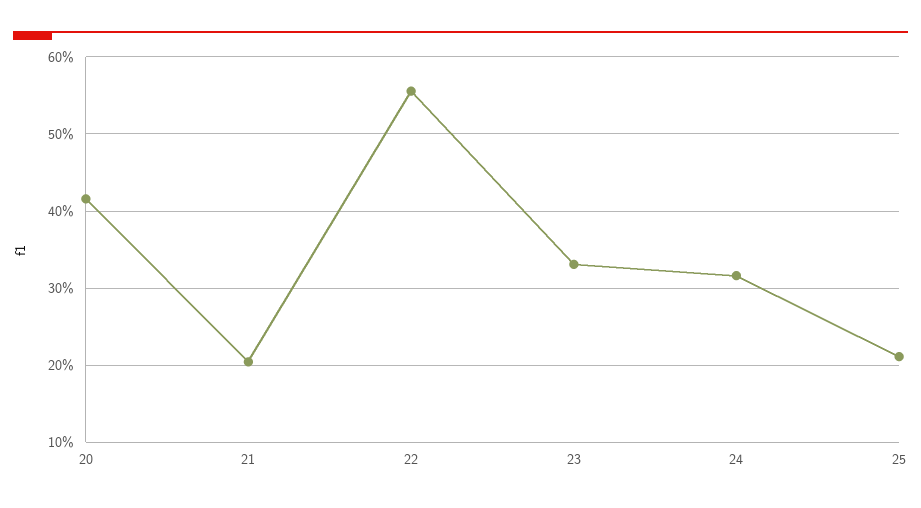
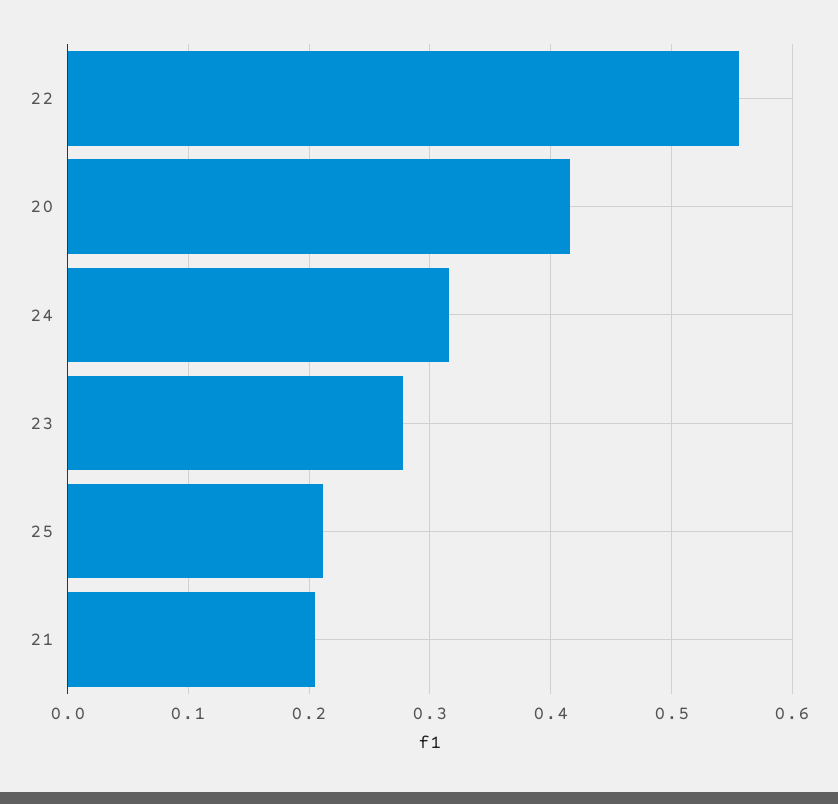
23: 0.33 -> 0.28

